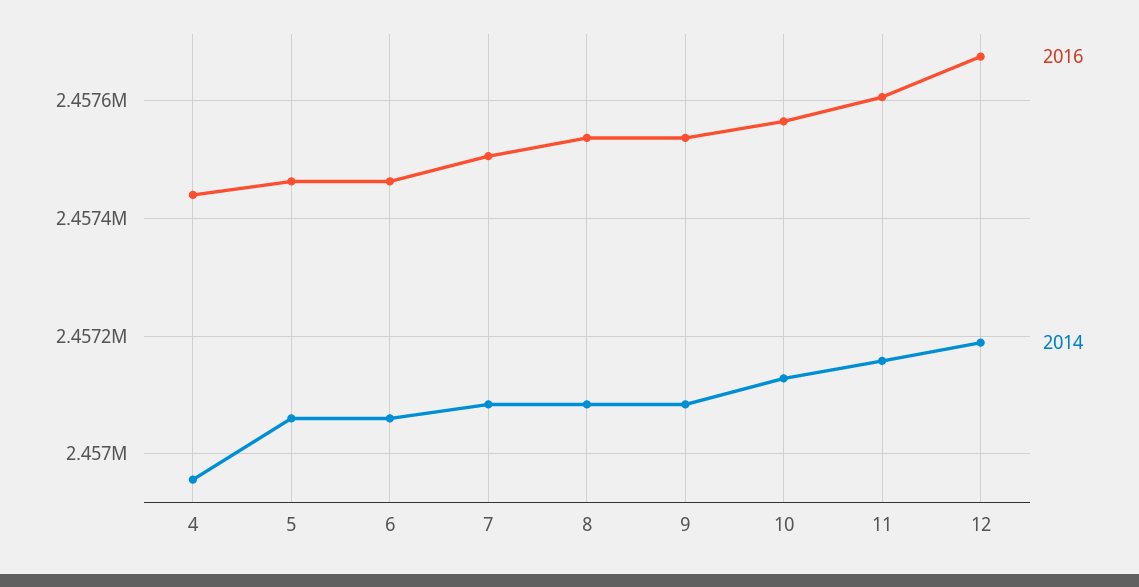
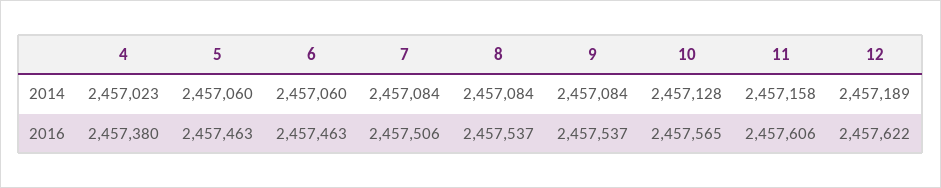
2016, 4: 2457440 -> 2457380
2014, 4: 2456960 -> 2457023
2016, 12: 2457680 -> 2457622

